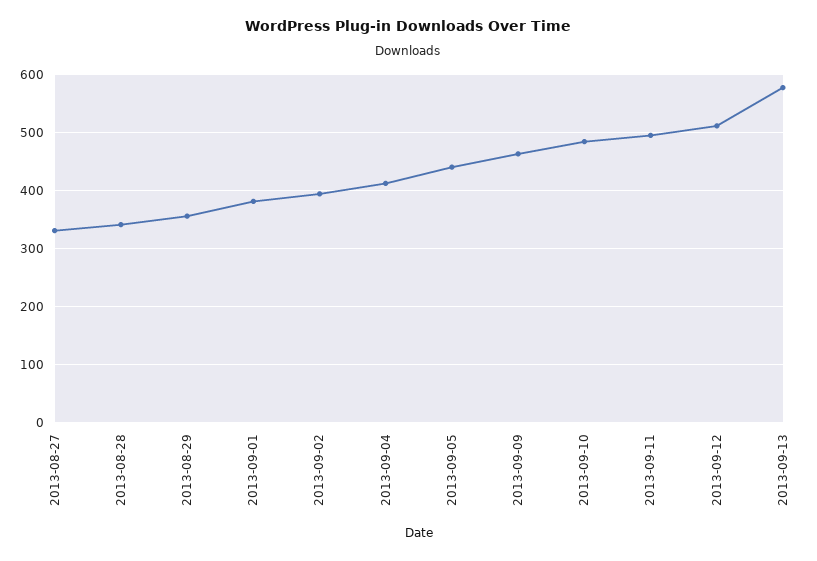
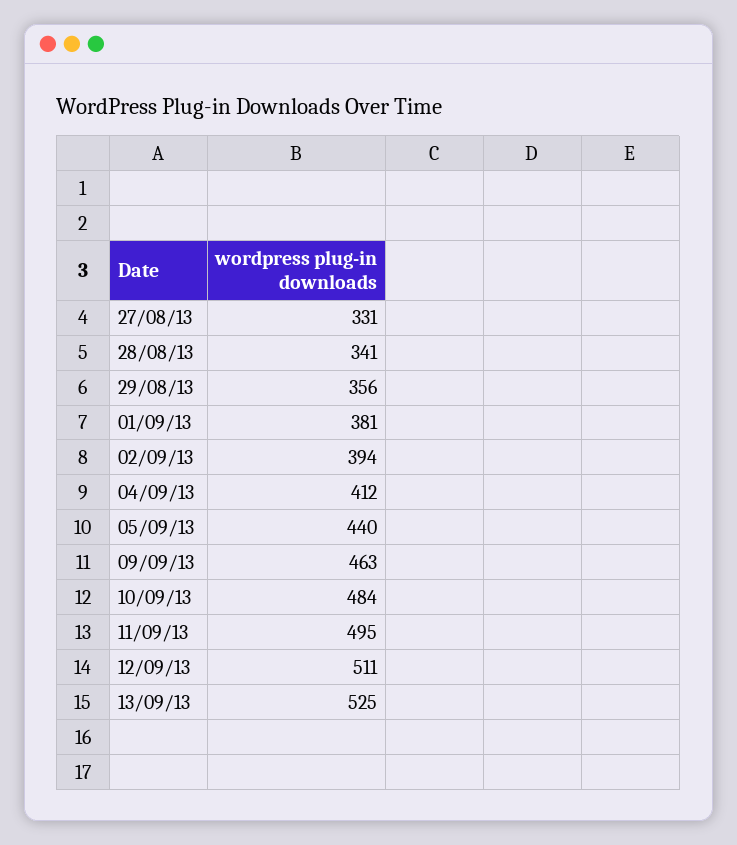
2013-09-13: 580 -> 525

